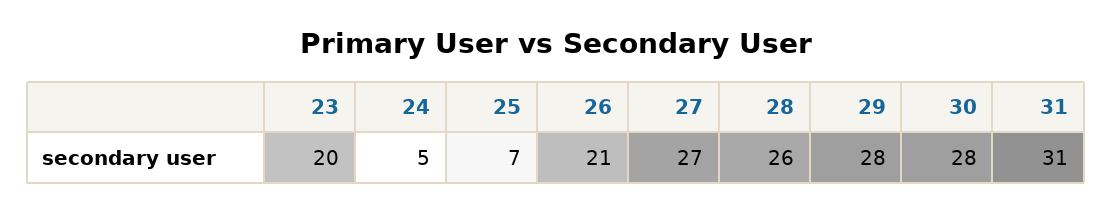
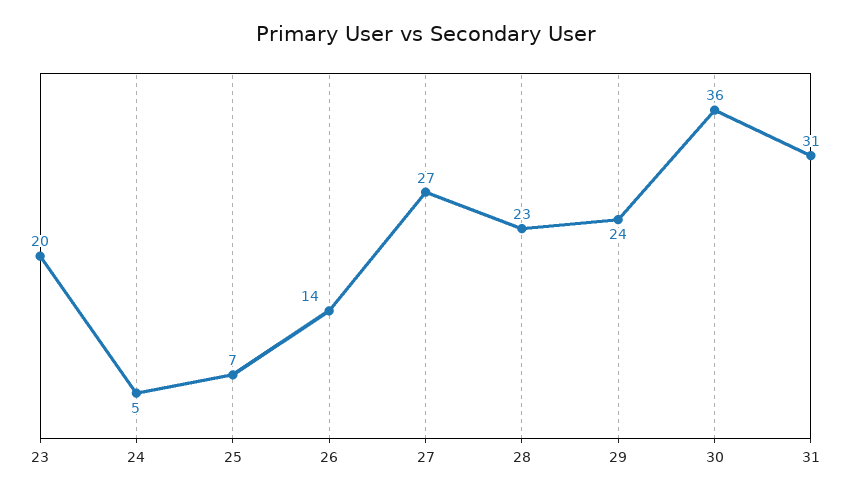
26: 21 -> 14
28: 26 -> 23
29: 28 -> 24
30: 28 -> 36

